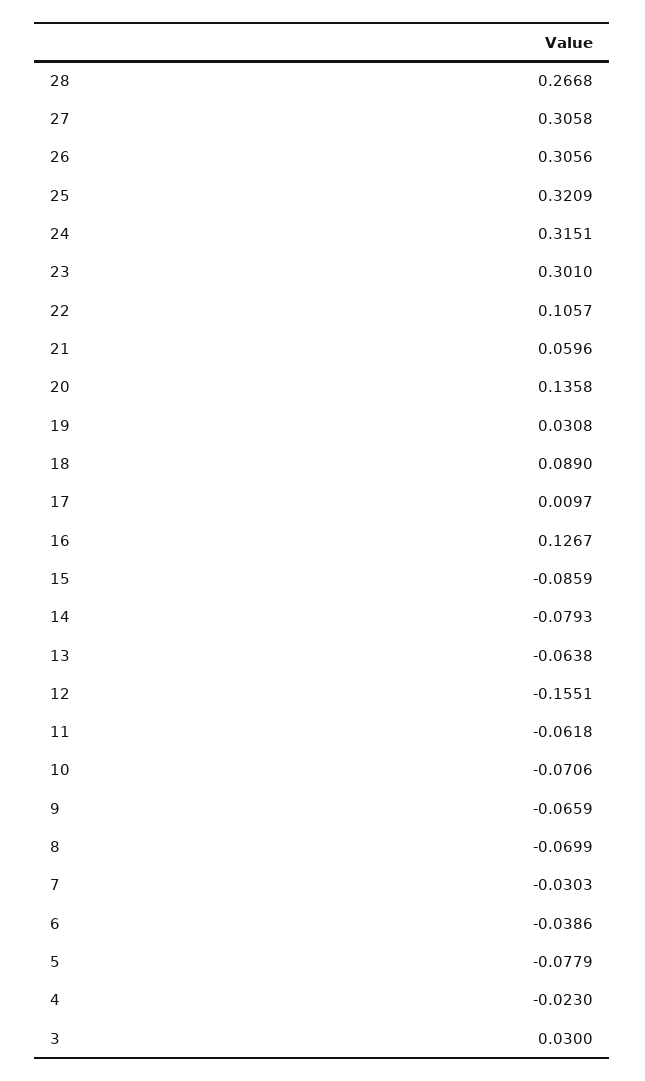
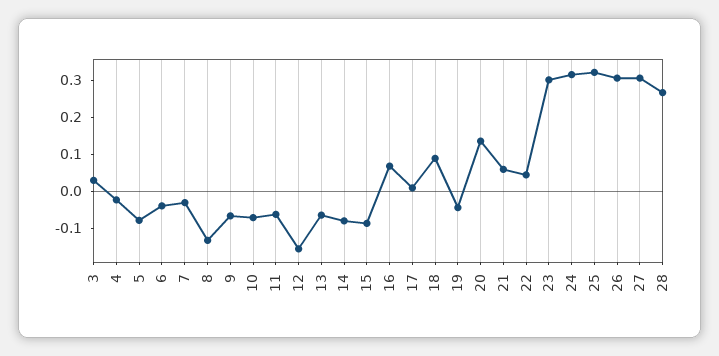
22: 0.1057 -> 0.05
19: 0.0308 -> -0.05
16: 0.1267 -> 0.075
8: -0.0699 -> -0.125

